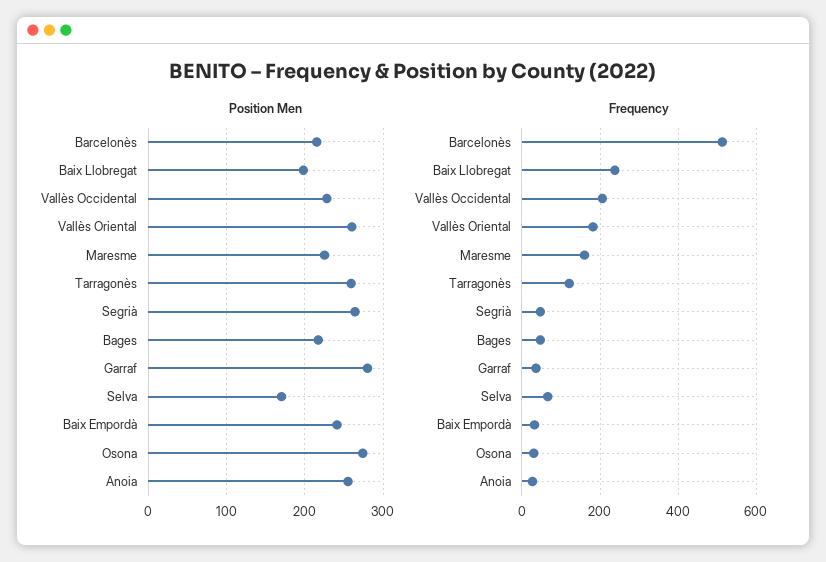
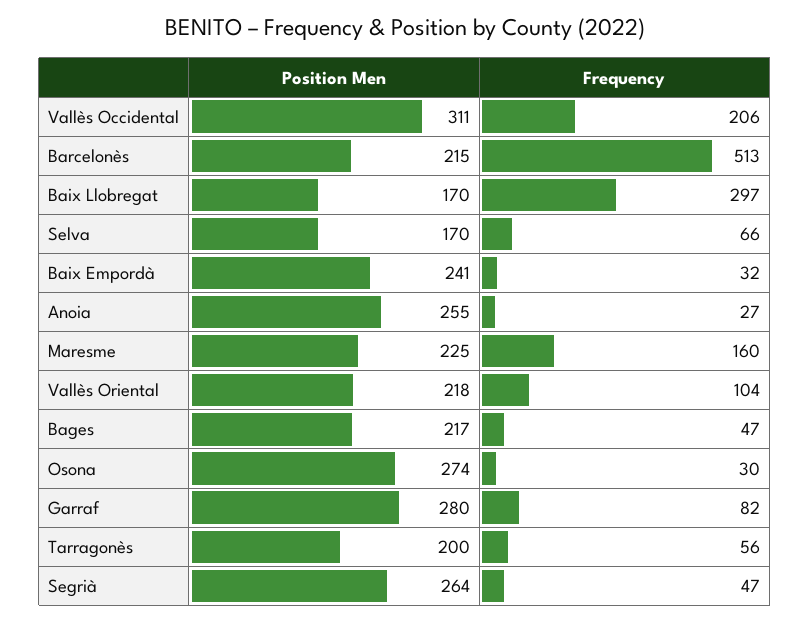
Position Men, Baix Llobregat: 200 -> 170
Position Men, Vallès Occidental: 230 -> 311
Position Men, Vallès Oriental: 260 -> 218
Position Men, Tarragonès: 260 -> 200
Frequency, Baix Llobregat: 240 -> 297
Frequency, Vallès Oriental: 180 -> 104
Frequency, Tarragonès: 120 -> 56
Frequency, Garraf: 40 -> 82

